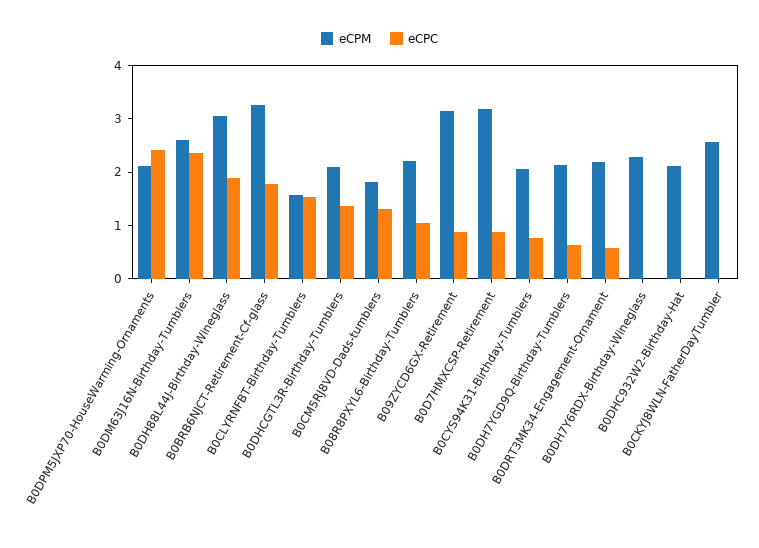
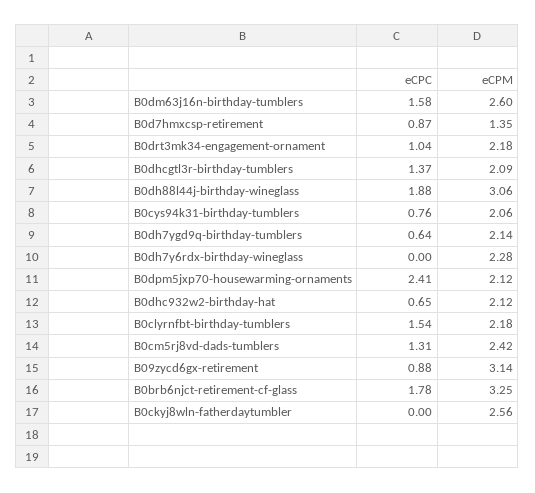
eCPC, B0DM63J16N-Birthday-Tumblers: 2.4 -> 1.58
eCPM, B0CLYRNFBT-Birthday-Tumblers: 1.6 -> 2.18
eCPM, B0CM5RJ8VD-Dads-tumblers: 1.8 -> 2.42
eCPM, B08R8PXYL6-Birthday-Tumblers: 2.2 -> none
eCPC, B08R8PXYL6-Birthday-Tumblers: 1 -> none
eCPM, B0D7HMXCSP-Retirement: 3.2 -> 1.35
eCPC, B0DRT3MK34-Engagement-Ornament: 0.6 -> 1.04
eCPC, B0DHC932W2-Birthday-Hat: 0 -> 0.65

